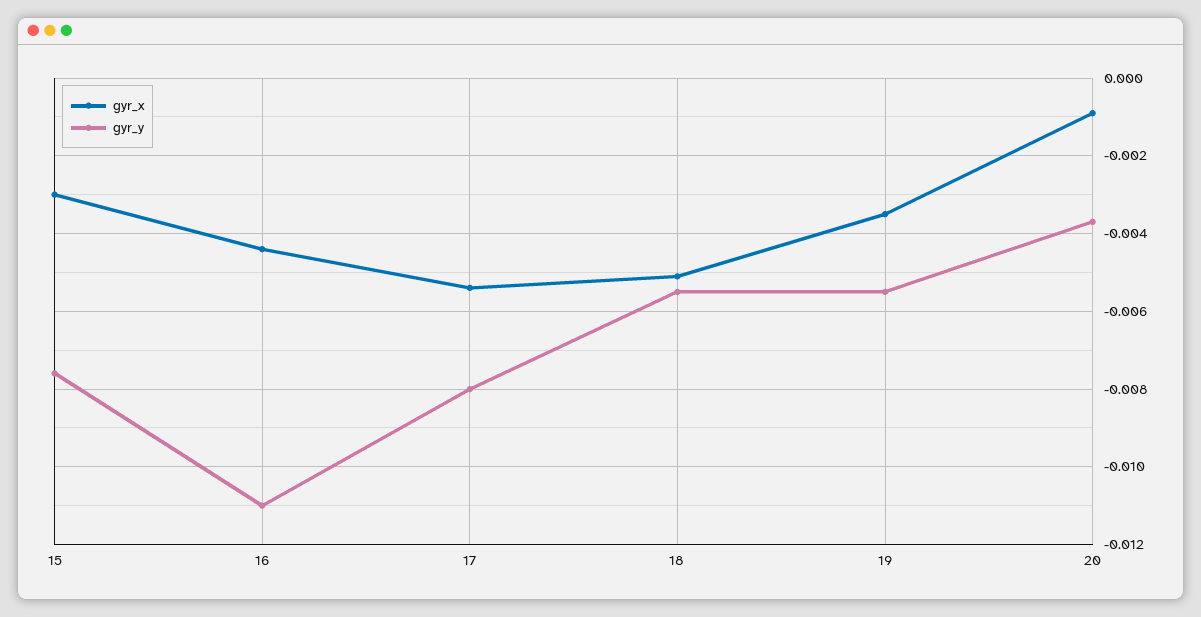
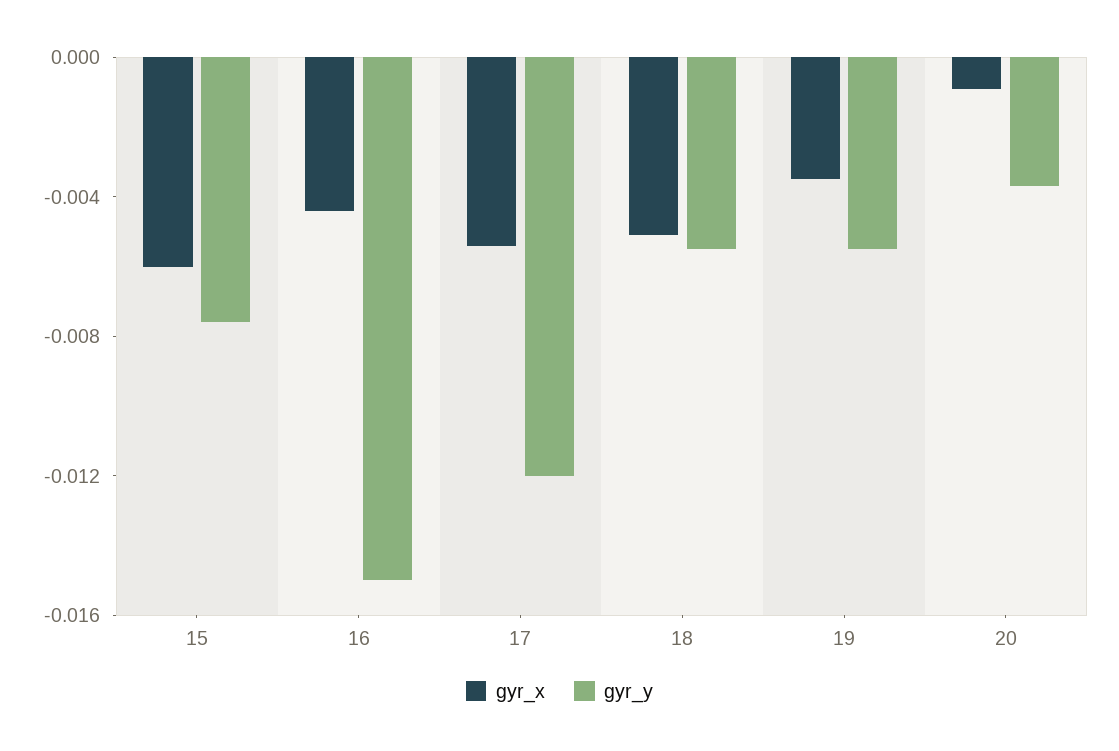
gyr_x, 15: -0.003 -> -0.006
gyr_y, 16: -0.011 -> -0.015
gyr_y, 17: -0.008 -> -0.012

